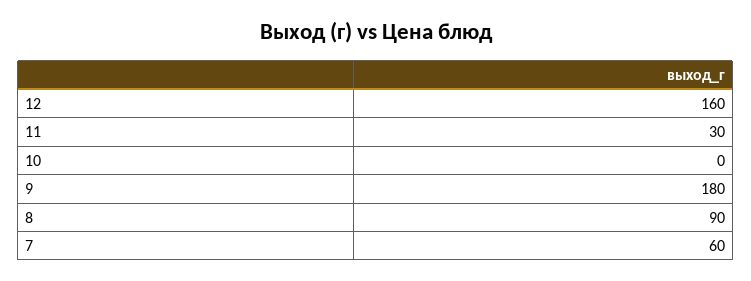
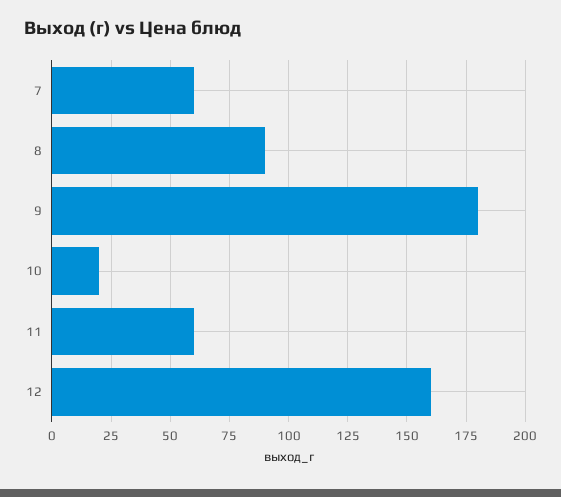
11: 30 -> 60
10: 0 -> 20

